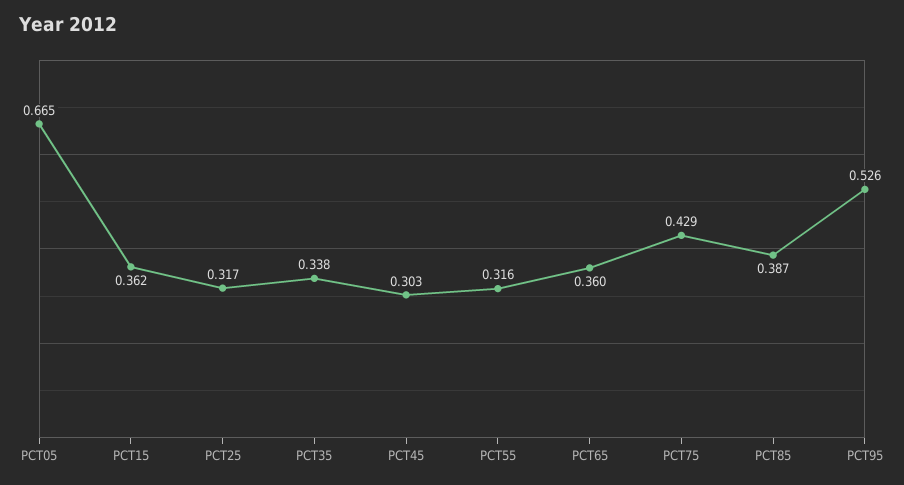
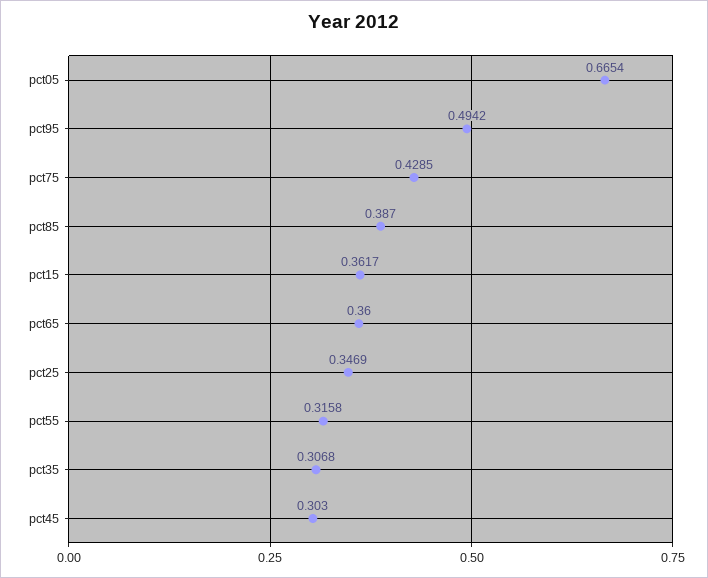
PCT25: 0.317 -> 0.3469
PCT35: 0.338 -> 0.3068
PCT95: 0.526 -> 0.4942

